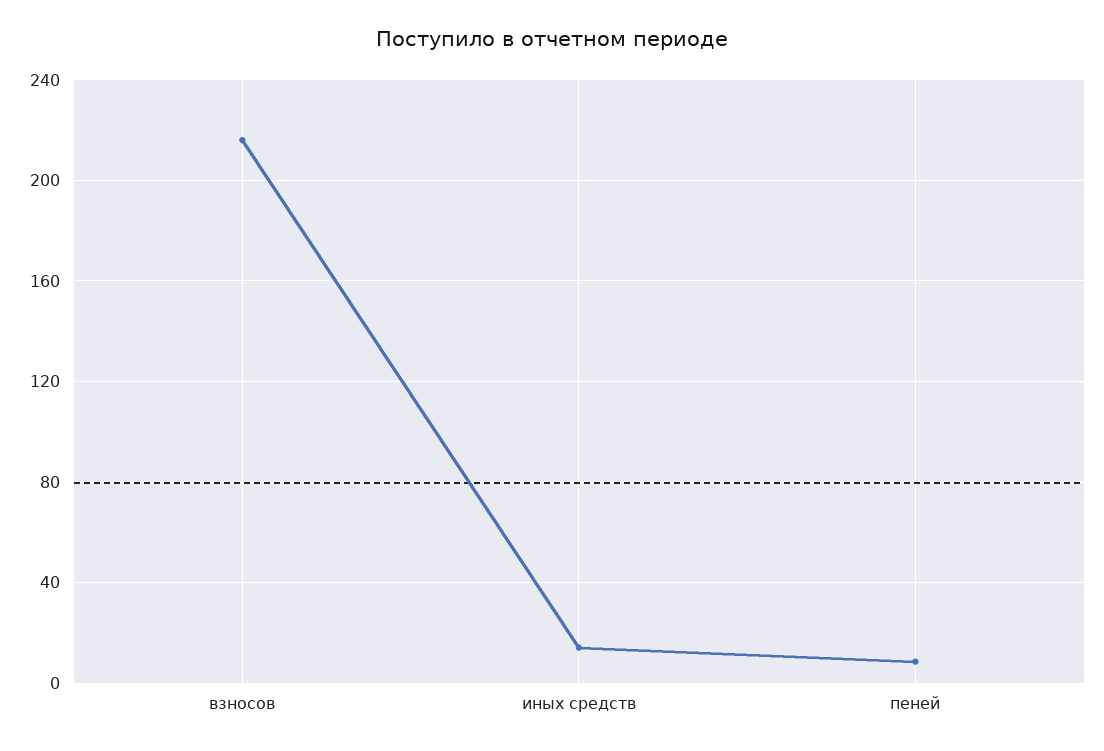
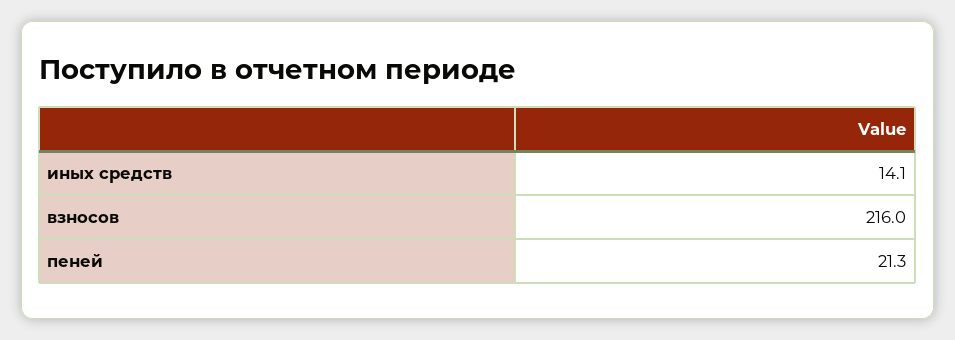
пеней: 10 -> 21.3

